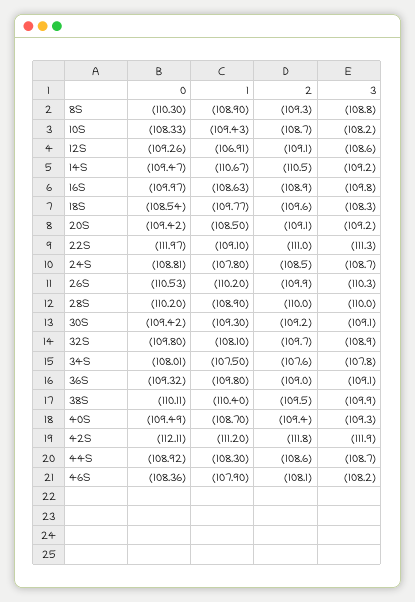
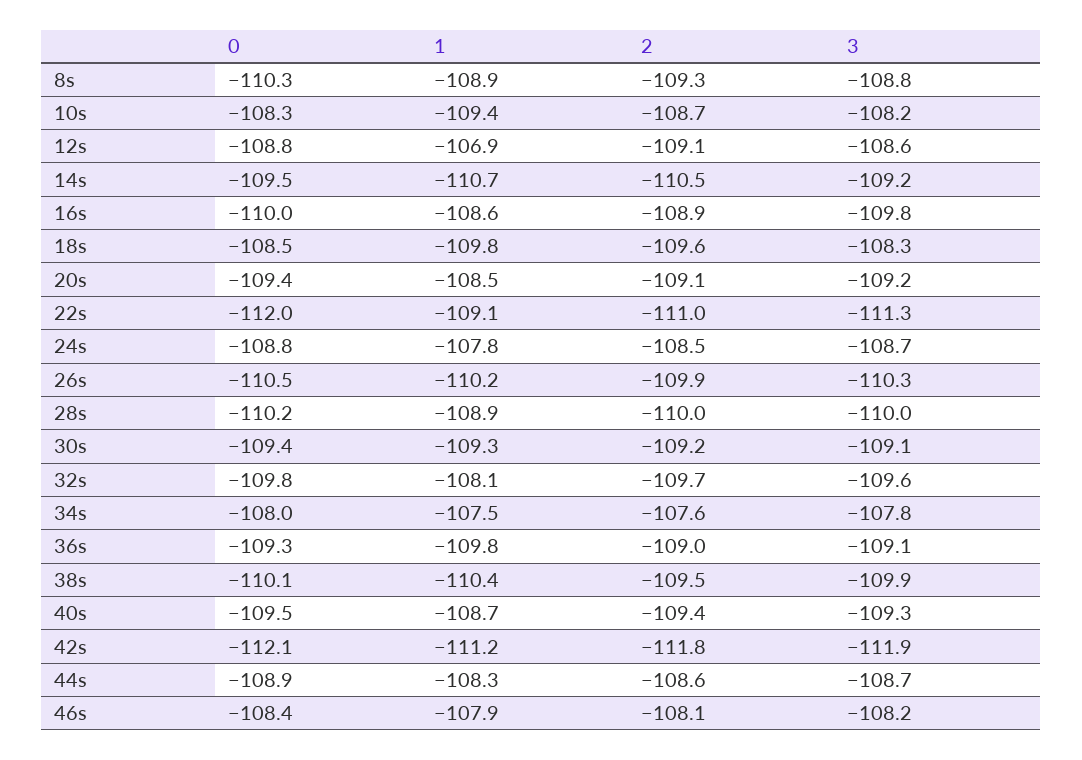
0, 12S: -109.26 -> -108.8
3, 32S: -108.9 -> -109.6

